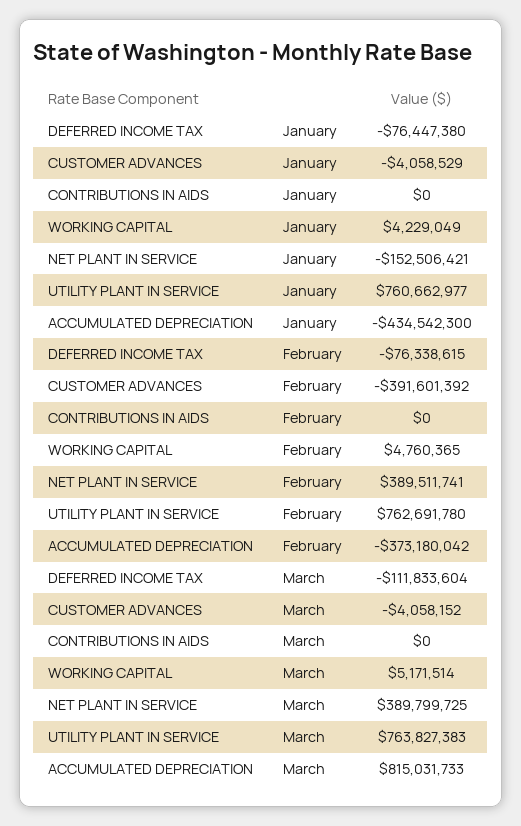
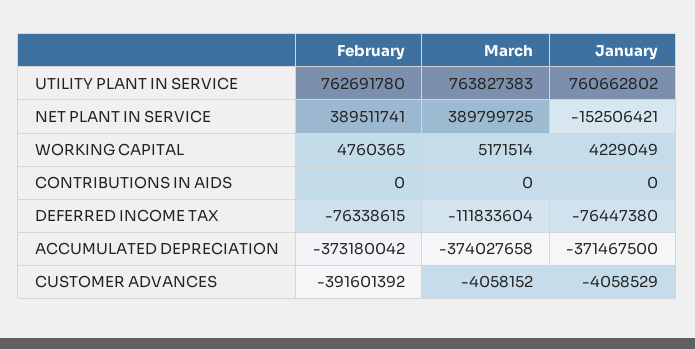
UTILITY PLANT IN SERVICE, January: 760662977 -> 760662802
ACCUMULATED DEPRECIATION, January: -434542300 -> -371467500
ACCUMULATED DEPRECIATION, March: 815031733 -> -374027658

